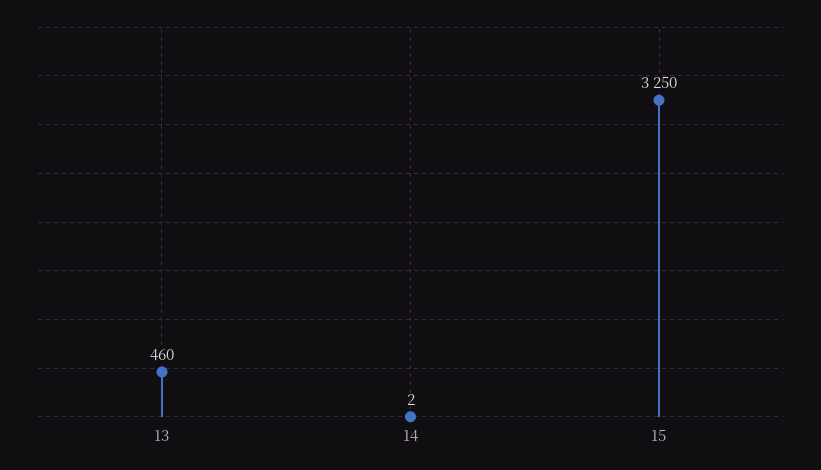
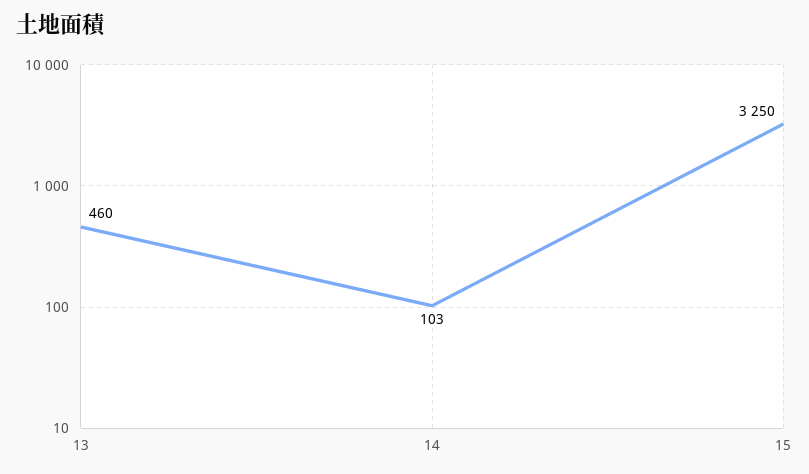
14: 2 -> 103

